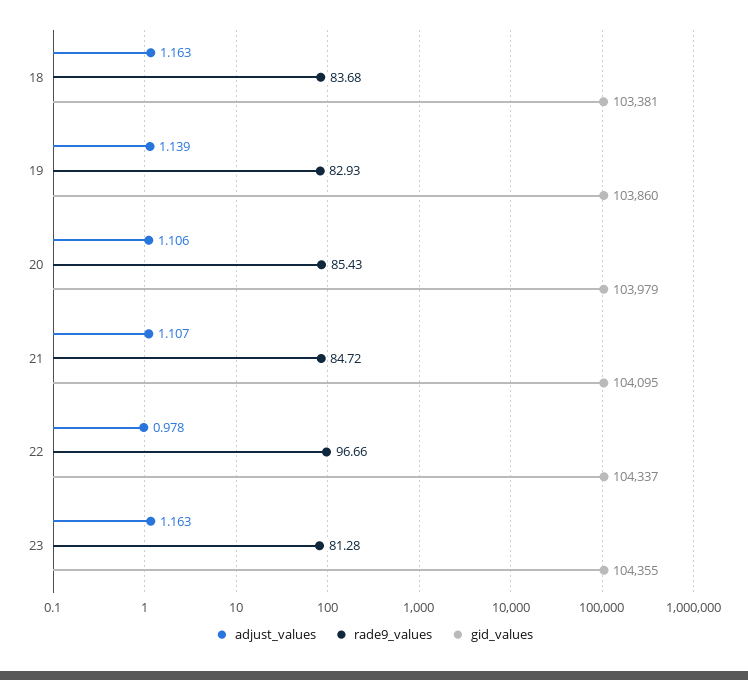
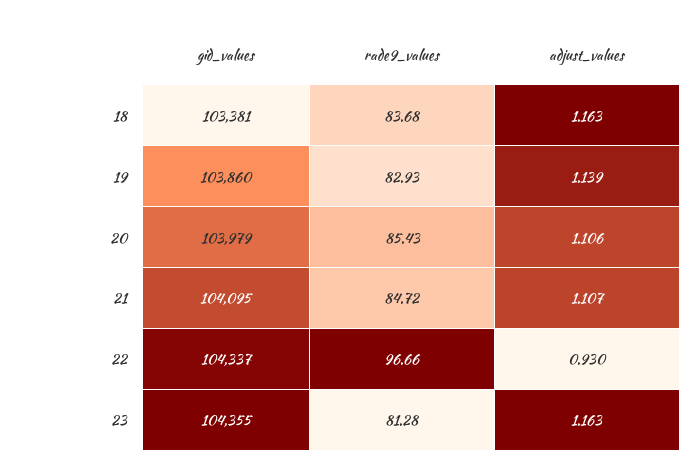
adjust_values, 22: 0.978 -> 0.93

